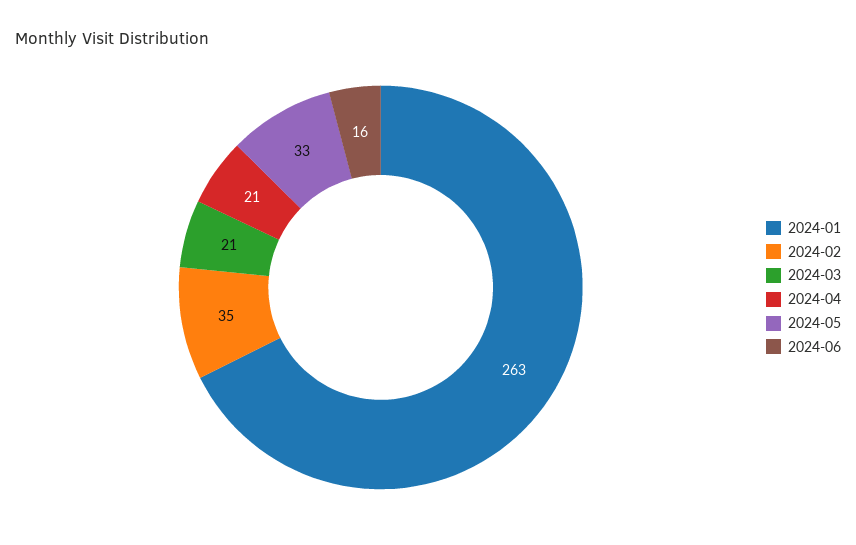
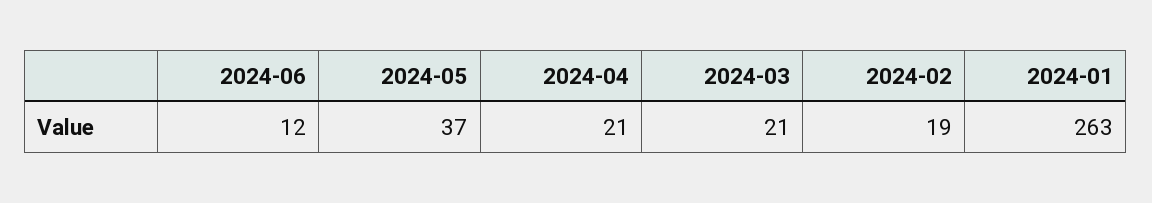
2024-02: 35 -> 19
2024-05: 33 -> 37
2024-06: 16 -> 12

